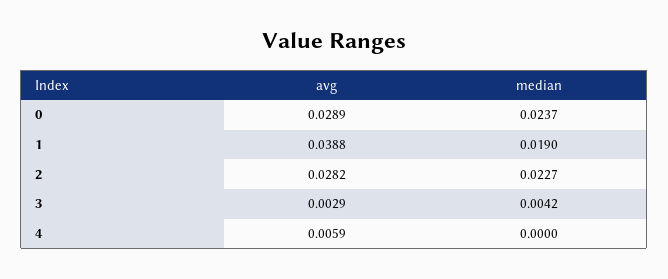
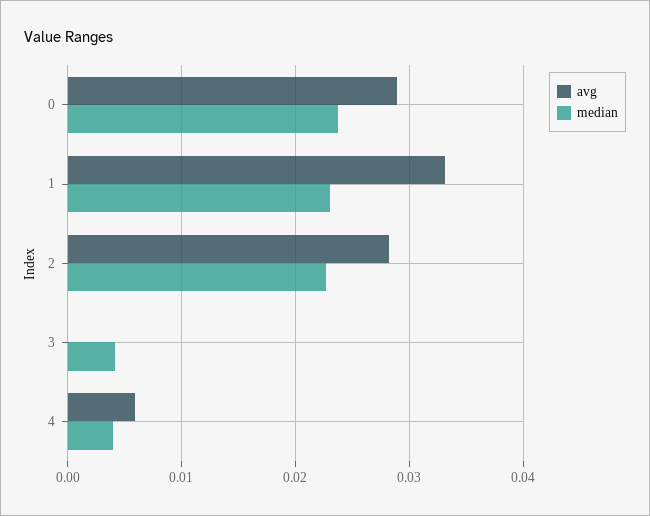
avg, 1: 0.0388 -> 0.033
median, 1: 0.019 -> 0.023
avg, 3: 0.0029 -> 0
median, 4: 0 -> 0.004

